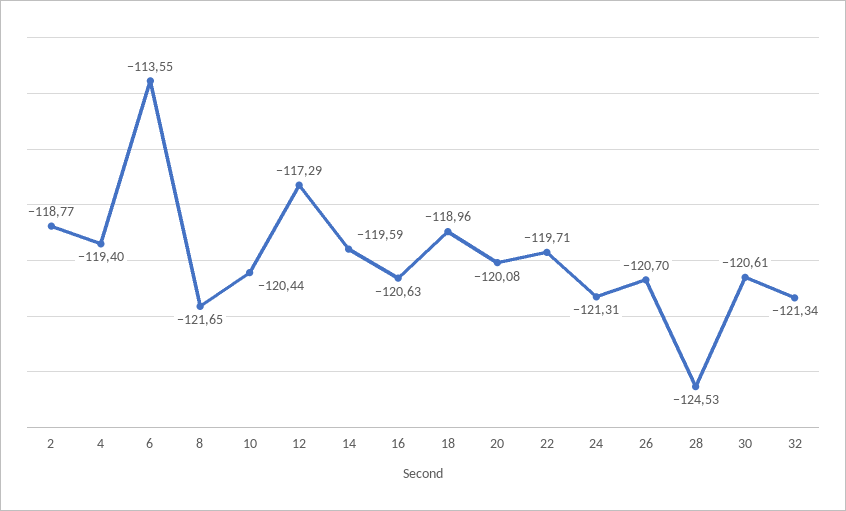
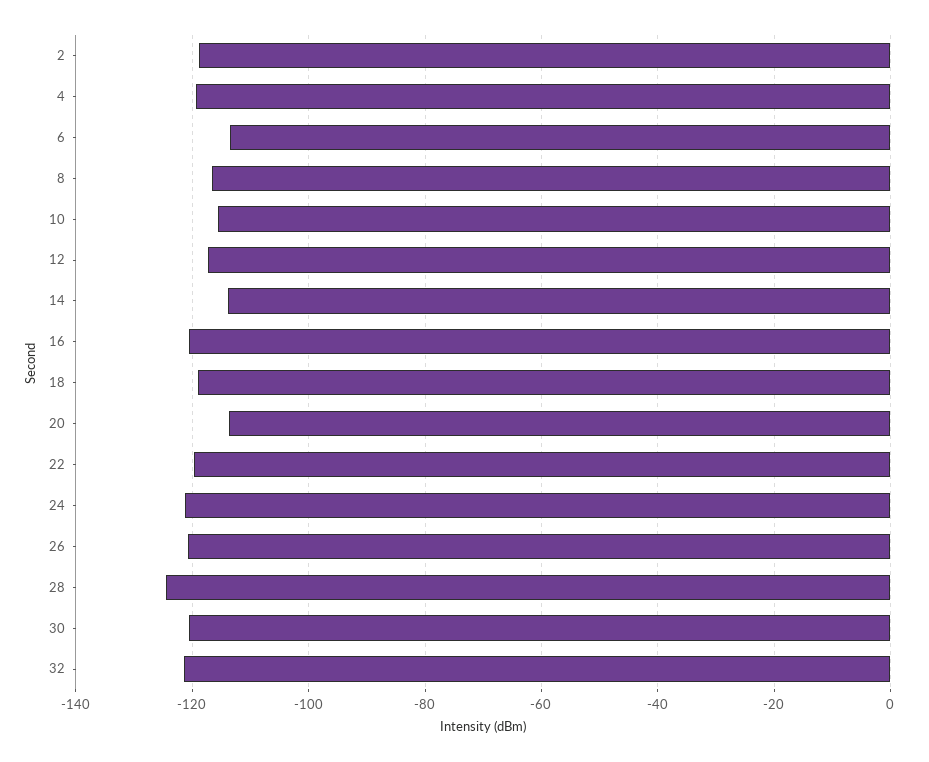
8: -121.65 -> -116
10: -120.44 -> -116
14: -119.59 -> -114
20: -120.08 -> -114

